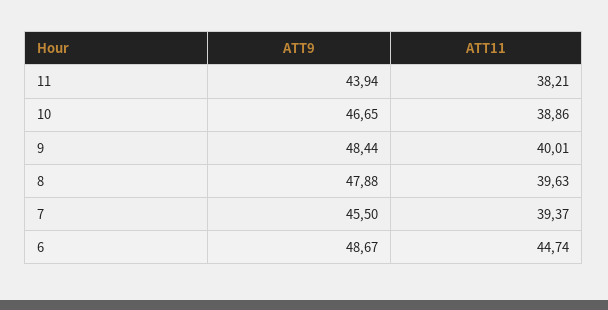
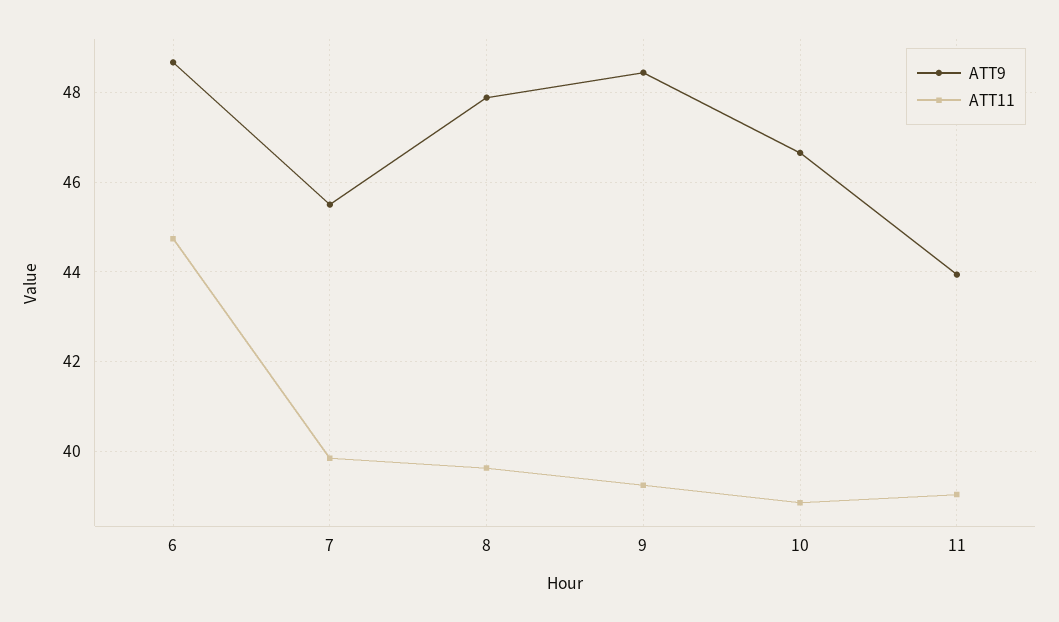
ATT11, 11: 38.21 -> 39
ATT11, 9: 40.01 -> 39.2
ATT11, 7: 39.37 -> 39.8

